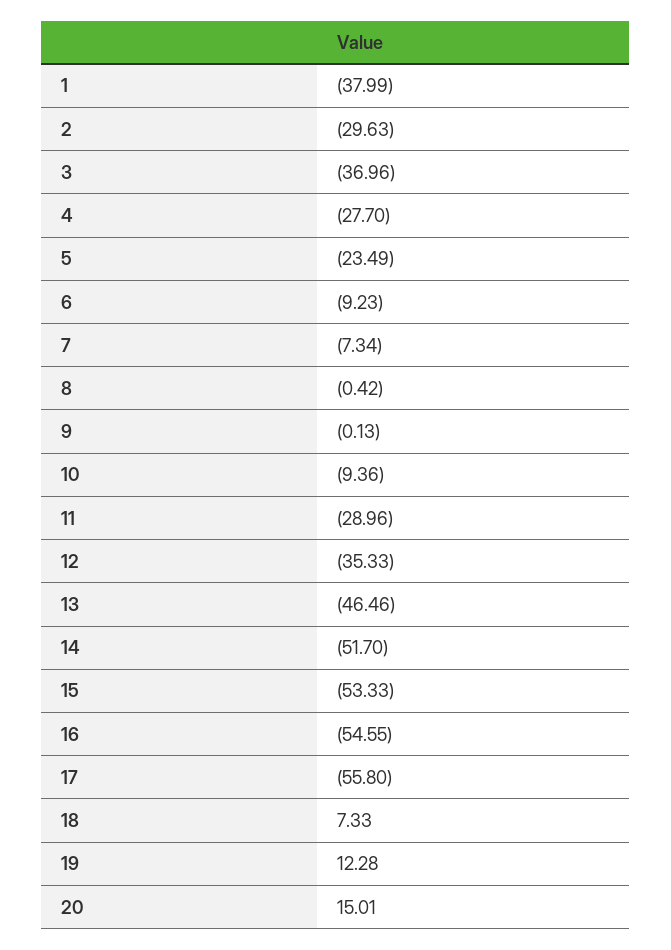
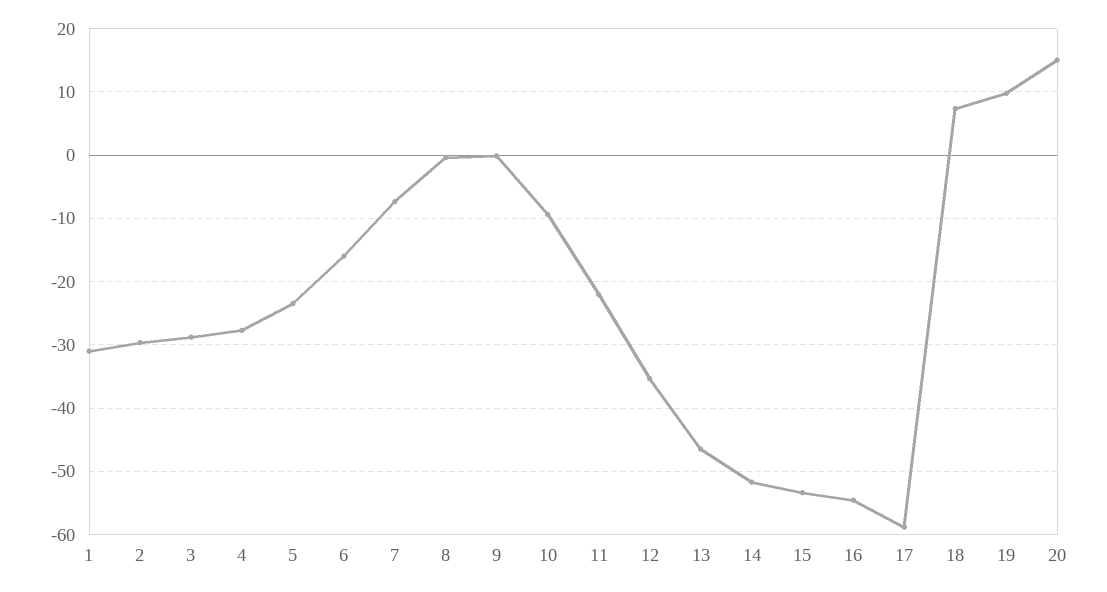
1: -37.99 -> -31
3: -36.96 -> -29
6: -9.23 -> -16
11: -28.96 -> -22
17: -55.8 -> -59
19: 12.28 -> 10

